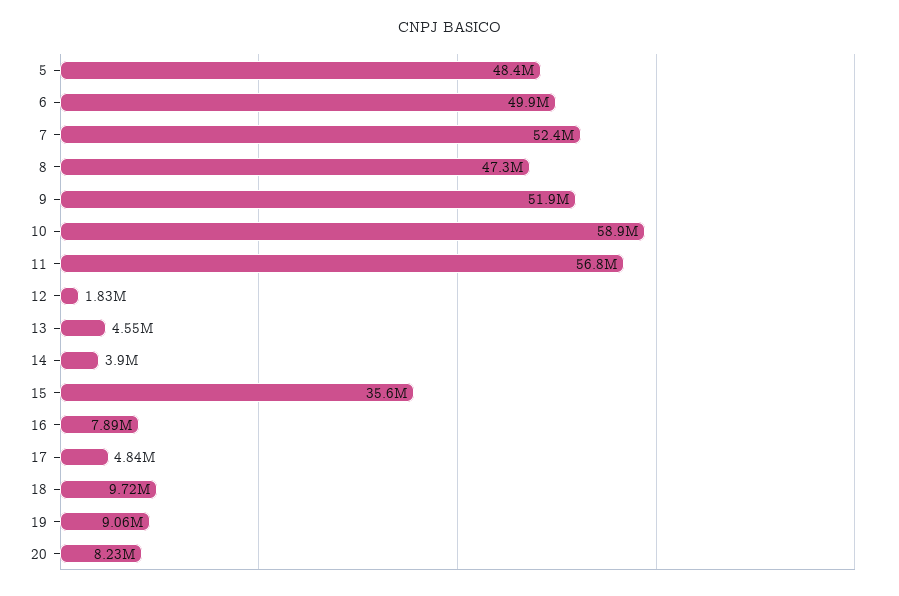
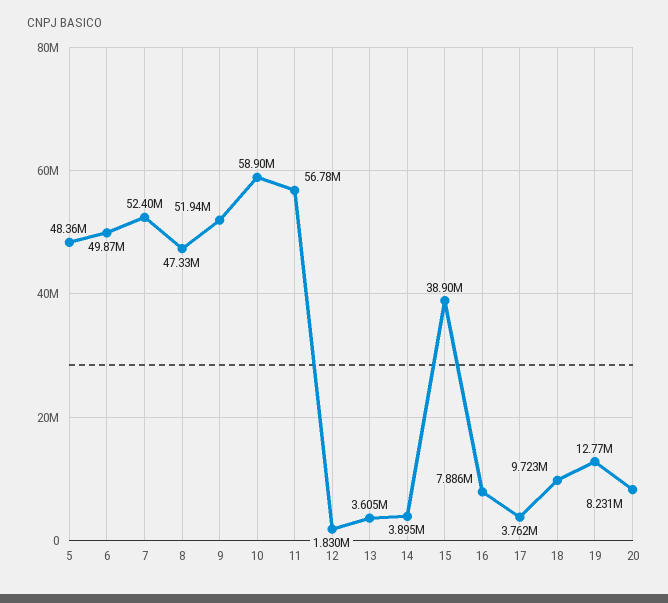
13: 4550000 -> 3605000
15: 35600000 -> 38900000
17: 4840000 -> 3762000
19: 9060000 -> 12770000

